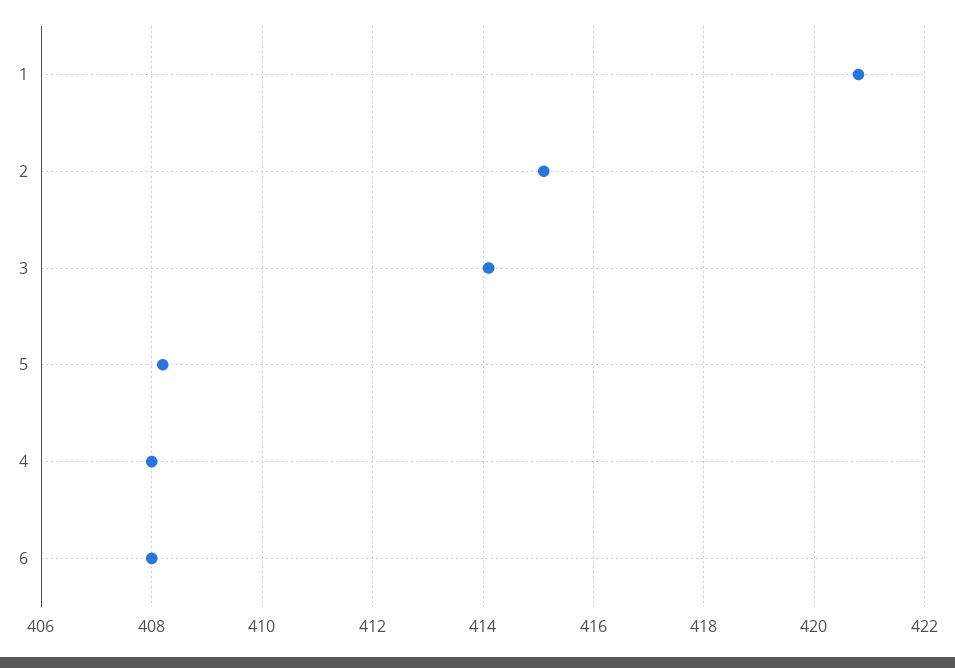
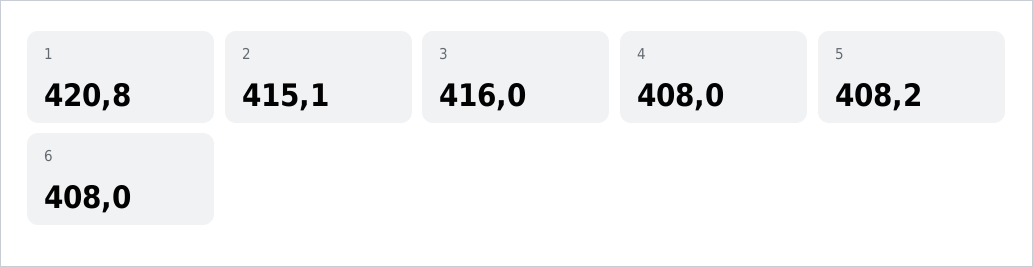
3: 414 -> 416

